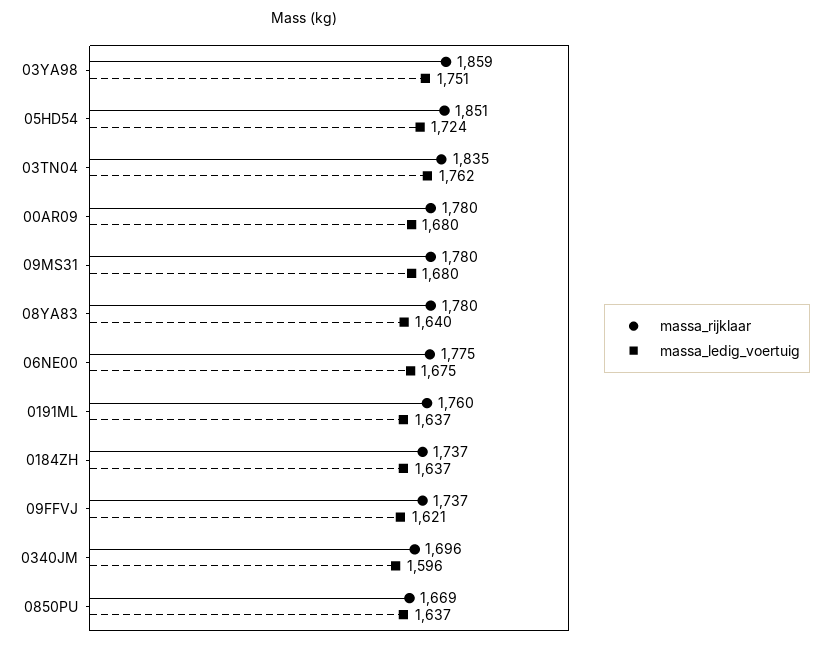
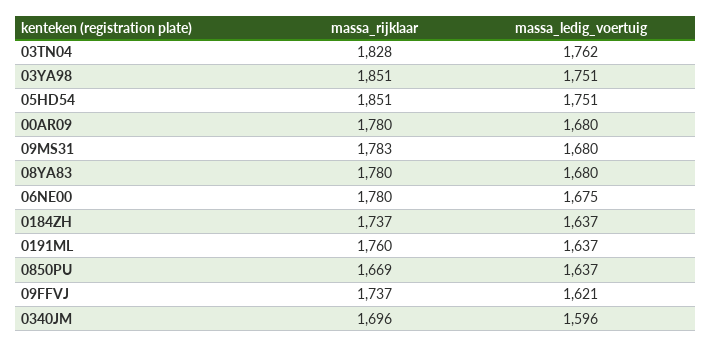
massa_rijklaar, 03YA98: 1859 -> 1851
massa_ledig_voertuig, 05HD54: 1724 -> 1751
massa_rijklaar, 03TN04: 1835 -> 1828
massa_rijklaar, 09MS31: 1780 -> 1783
massa_ledig_voertuig, 08YA83: 1640 -> 1680
massa_rijklaar, 06NE00: 1775 -> 1780

